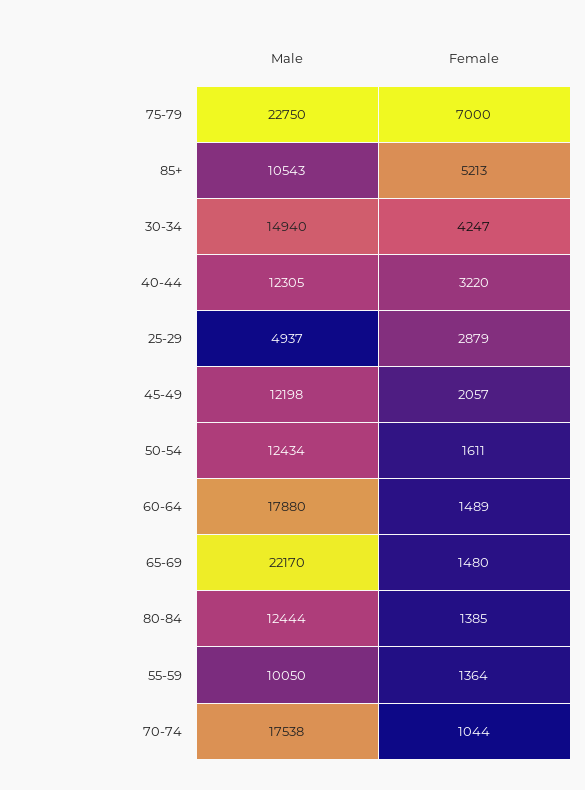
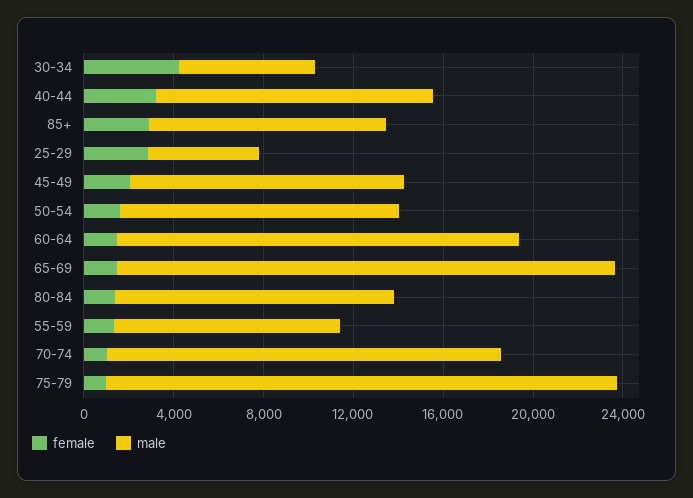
Female, 75-79: 7000 -> 1000
Female, 85+: 5213 -> 3000
Male, 30-34: 14940 -> 6000

